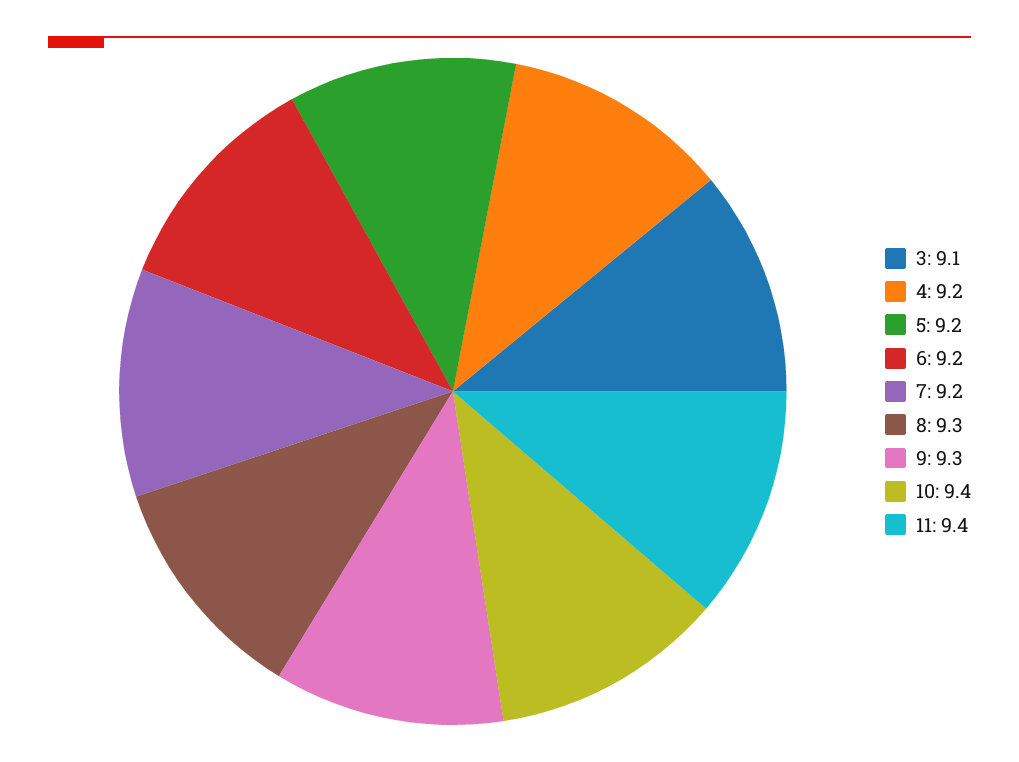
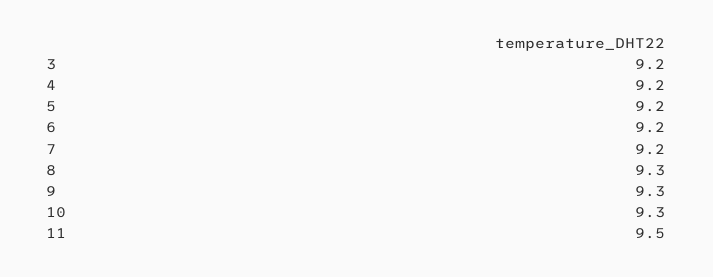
3: 9.1 -> 9.2
10: 9.4 -> 9.3
11: 9.4 -> 9.5

